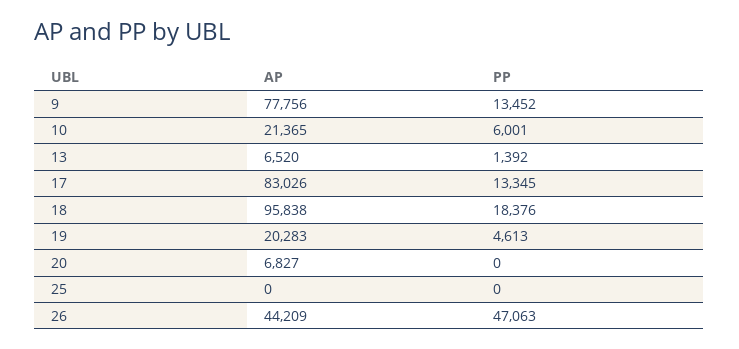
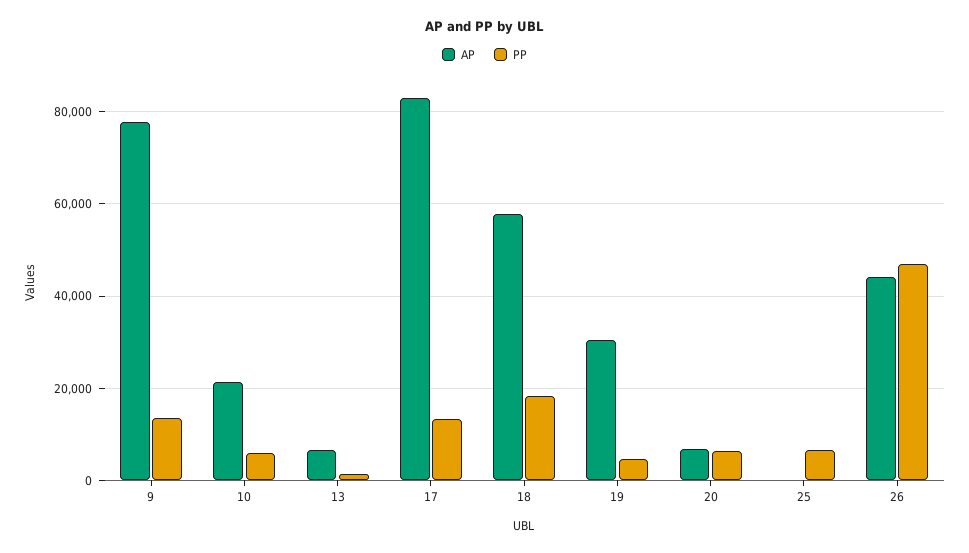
AP, 18: 95838 -> 58000
AP, 19: 20283 -> 30000
PP, 20: 0 -> 6000
PP, 25: 0 -> 6000

